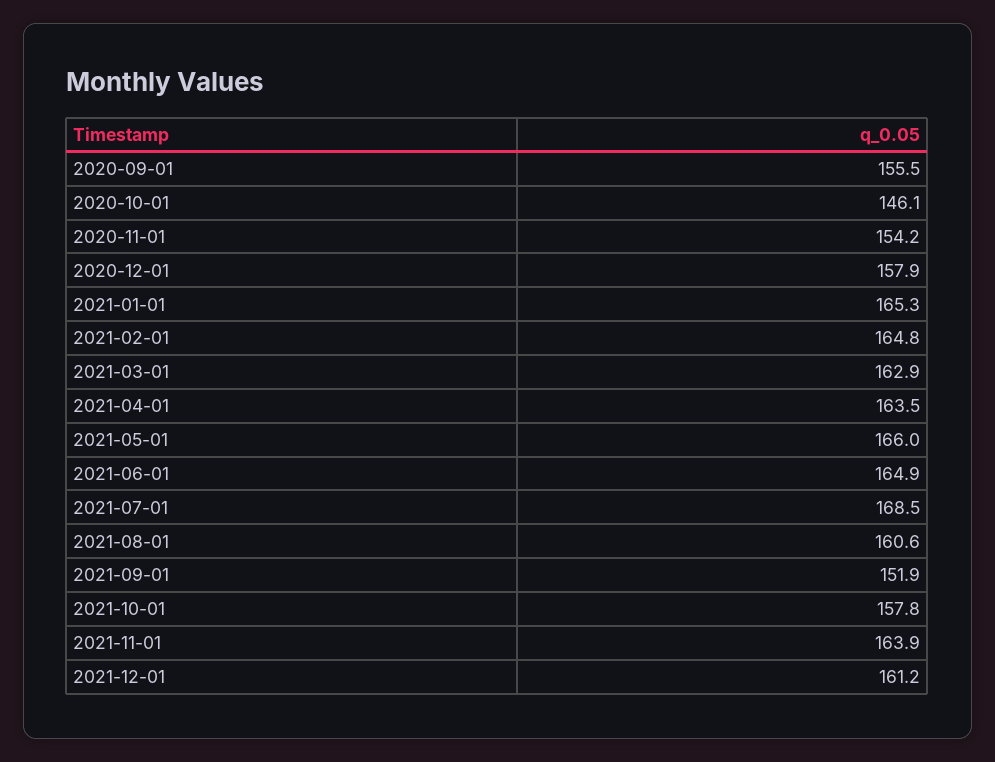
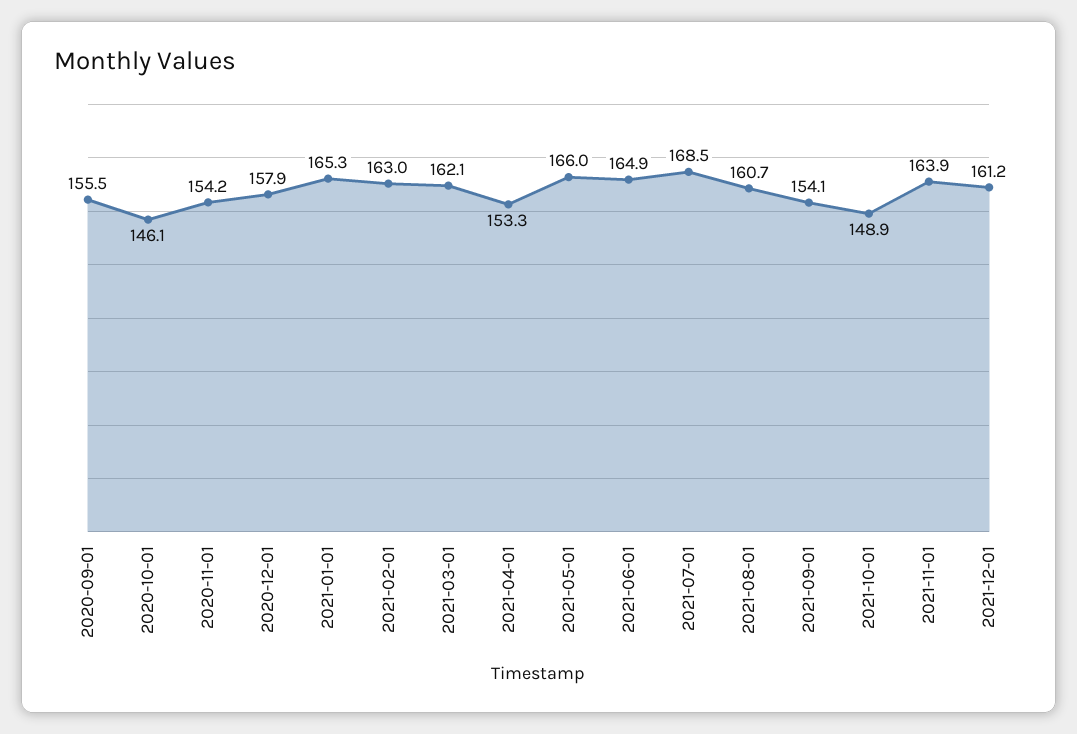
2021-02-01: 164.8 -> 163
2021-03-01: 162.9 -> 162.1
2021-04-01: 163.5 -> 153.3
2021-08-01: 160.6 -> 160.7
2021-09-01: 151.9 -> 154.1
2021-10-01: 157.8 -> 148.9

